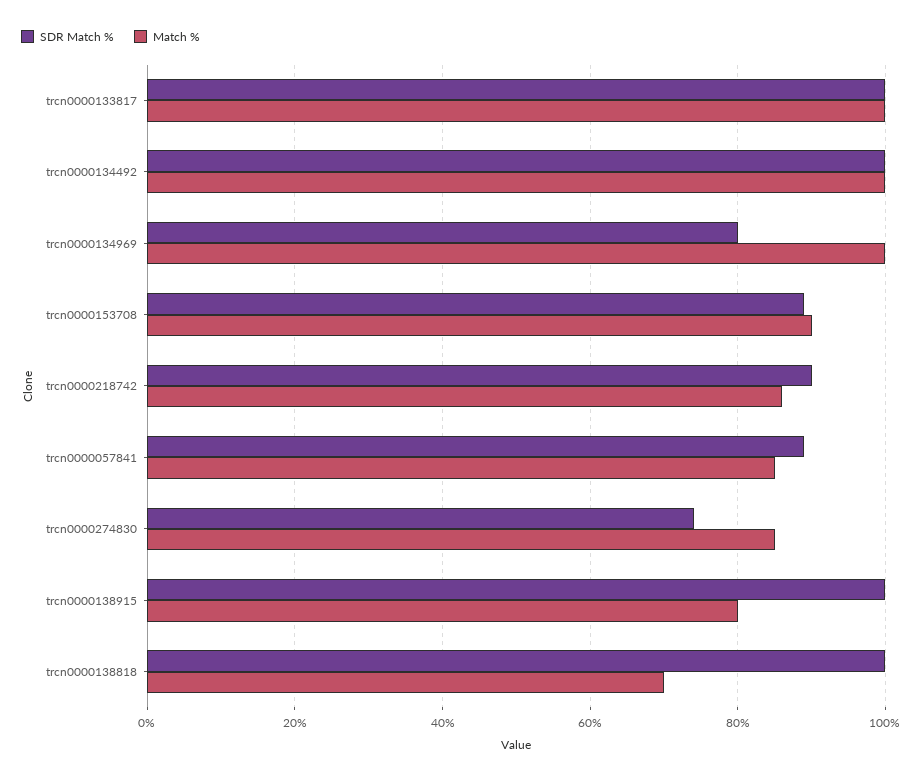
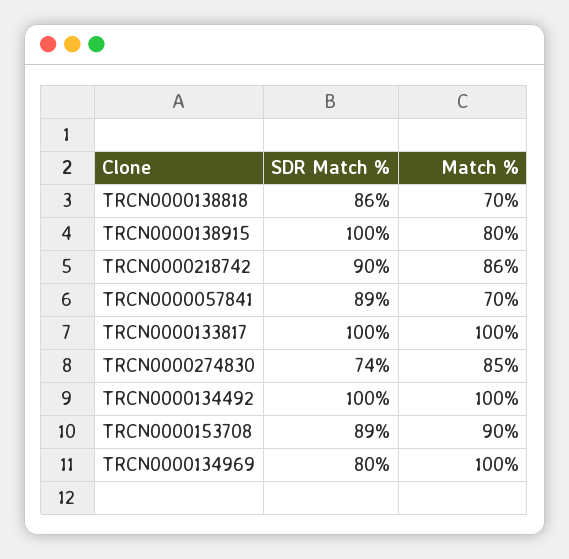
Match %, trcn0000057841: 85 -> 70
SDR Match %, trcn0000138818: 100 -> 86

